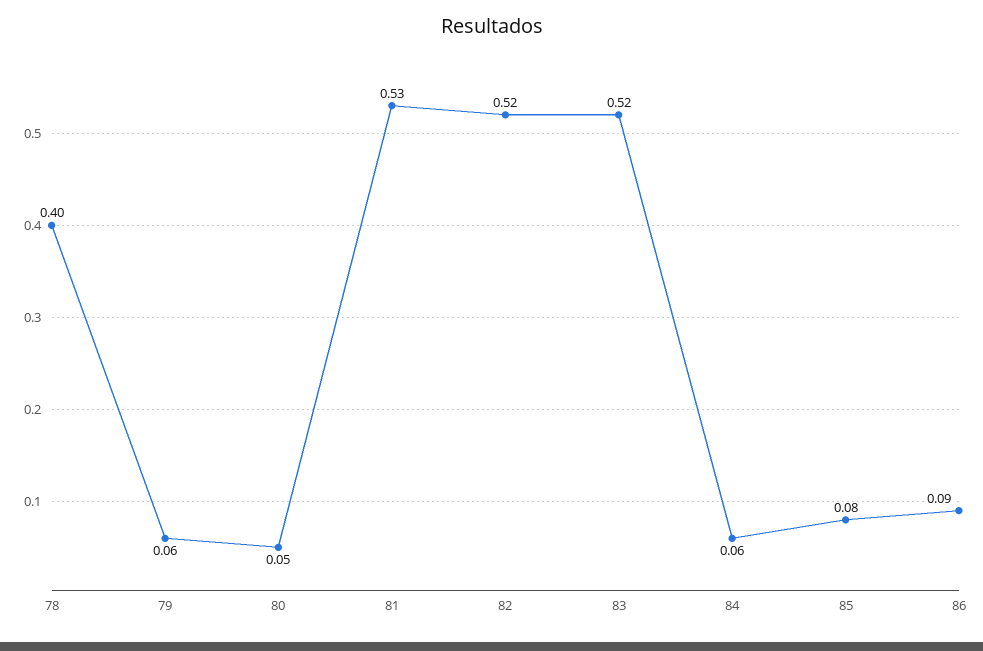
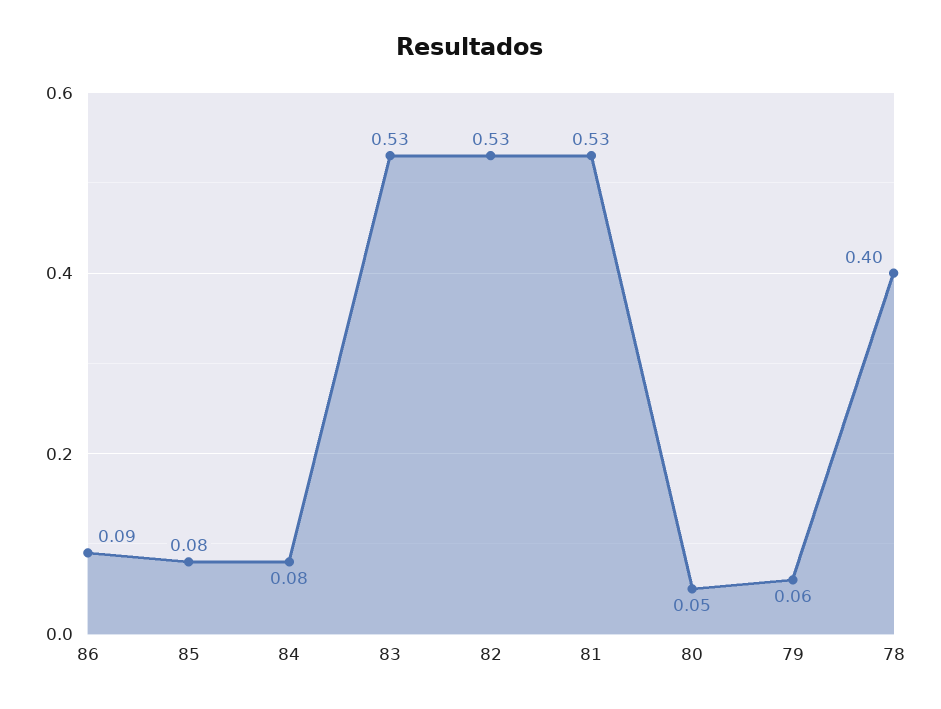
82: 0.52 -> 0.53
83: 0.52 -> 0.53
84: 0.06 -> 0.08

